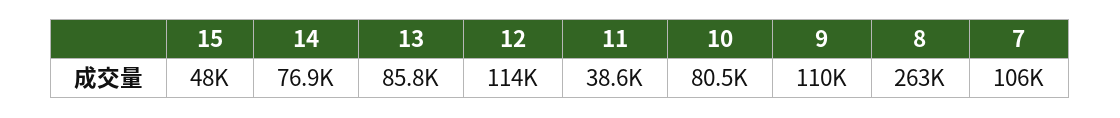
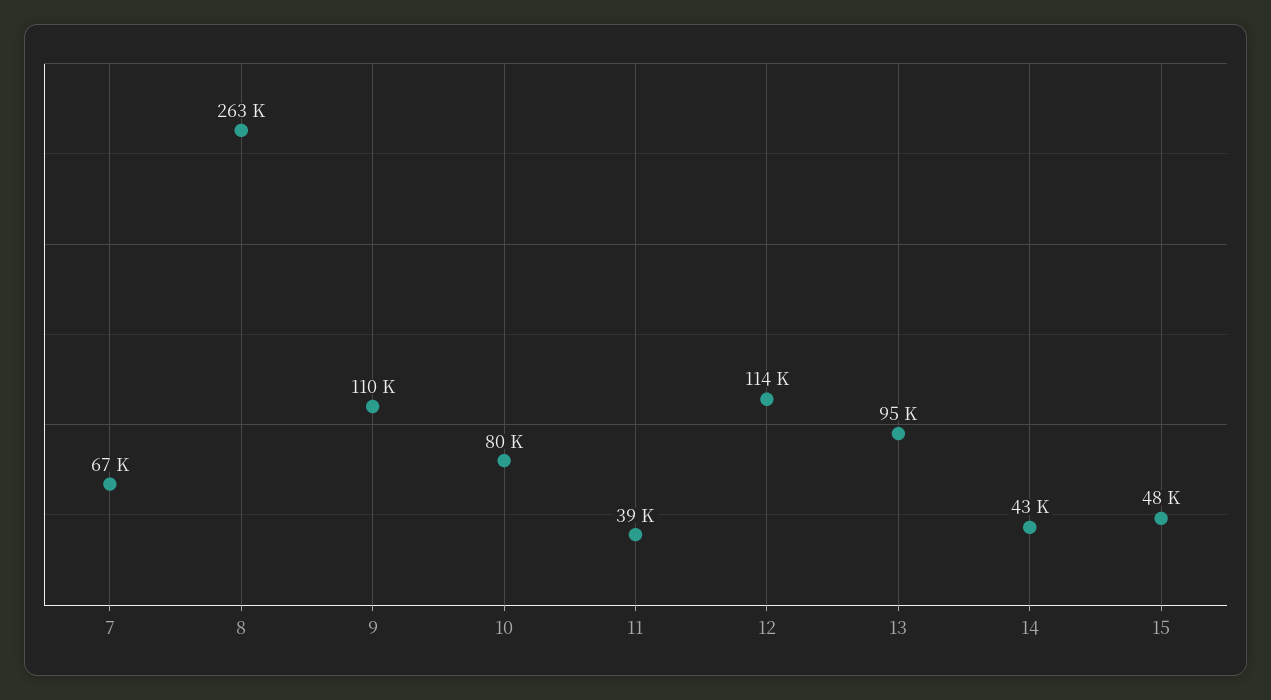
14: 76900 -> 43000
13: 85800 -> 95000
7: 106000 -> 67000

